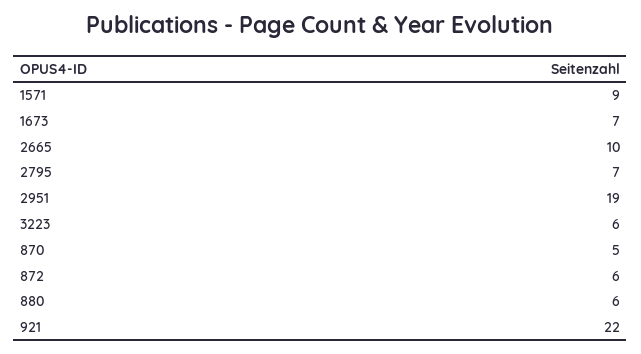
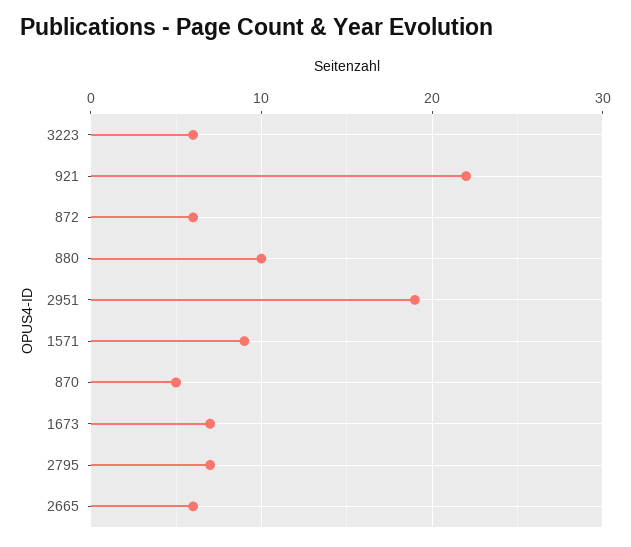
2665: 10 -> 6
880: 6 -> 10

